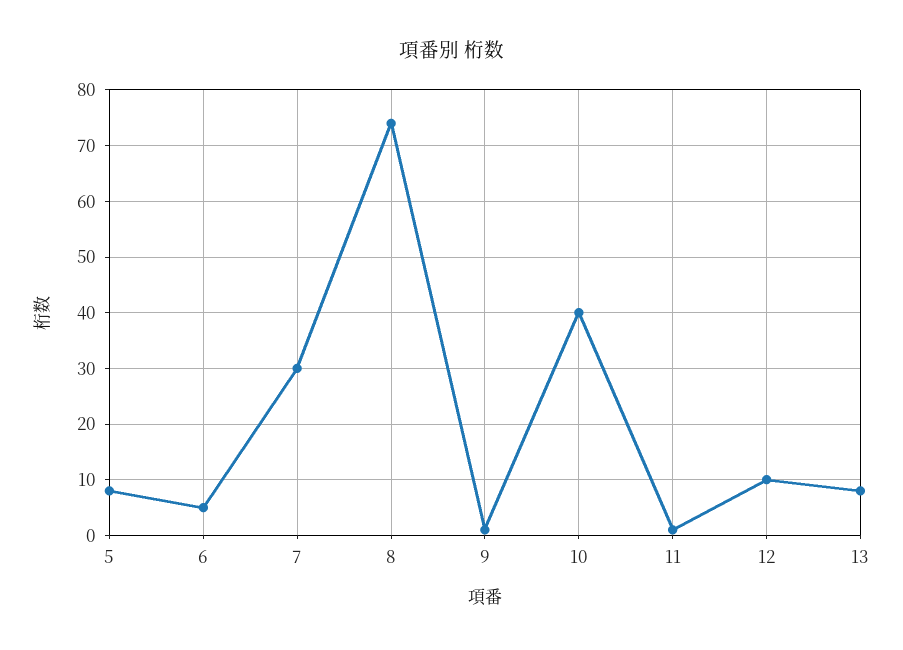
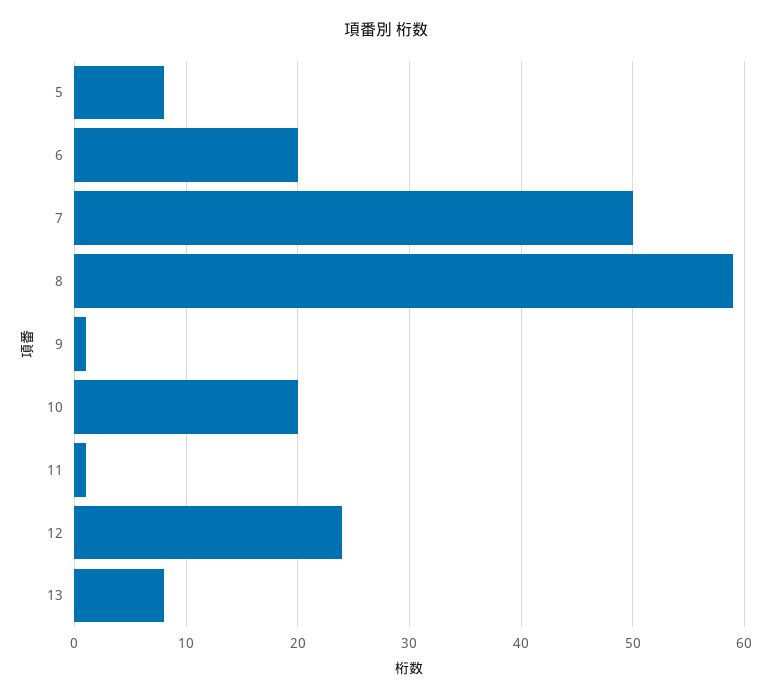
6: 5 -> 20
7: 30 -> 50
8: 75 -> 59
10: 40 -> 20
12: 10 -> 24

